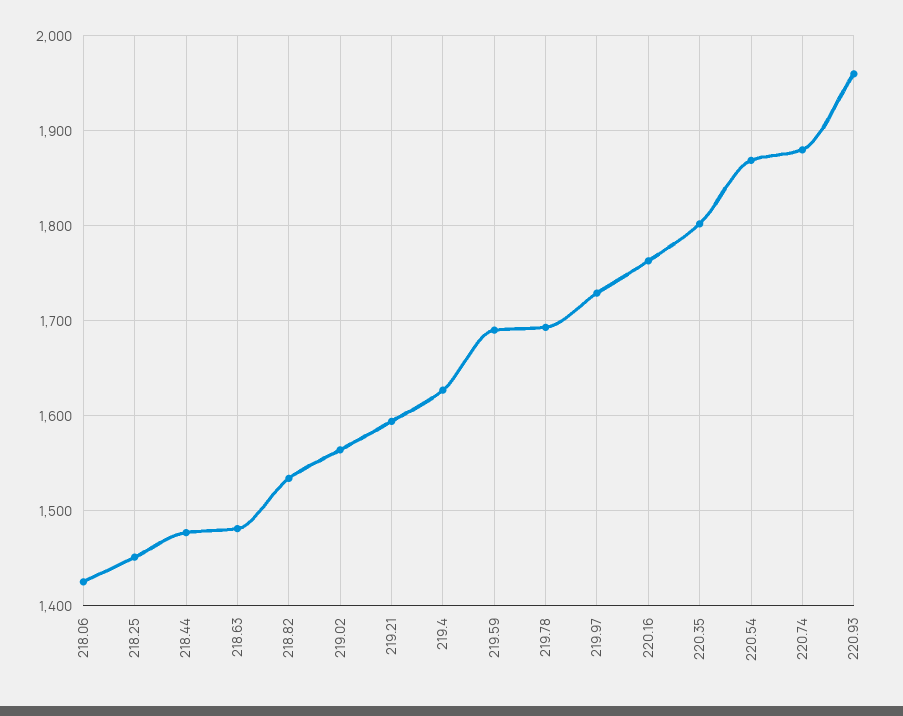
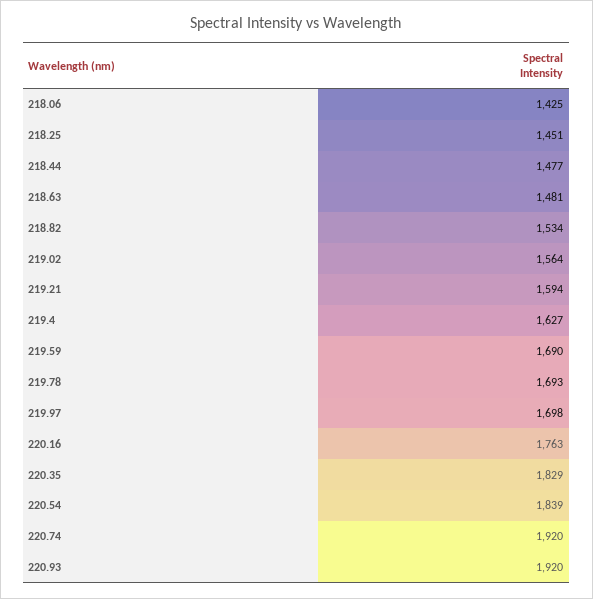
219.97: 1730 -> 1698
220.35: 1800 -> 1829
220.54: 1870 -> 1839
220.74: 1880 -> 1920
220.93: 1960 -> 1920

